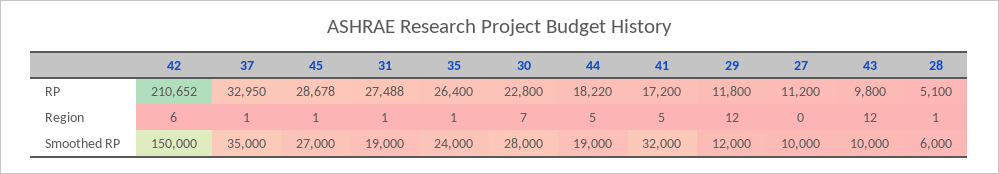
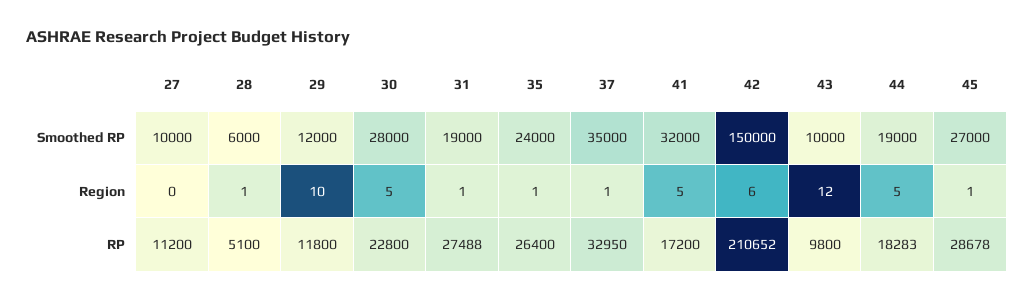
44, RP: 18220 -> 18283
30, Region: 7 -> 5
29, Region: 12 -> 10

